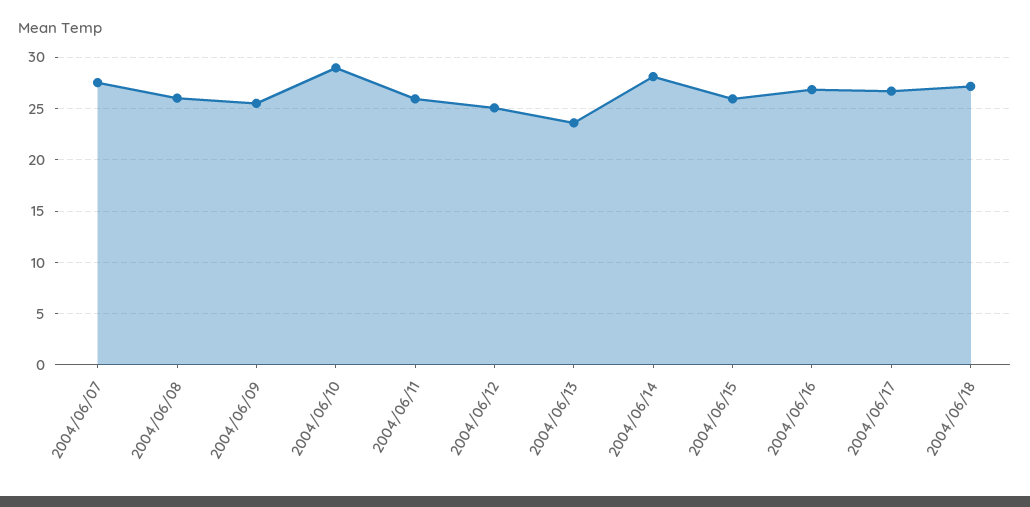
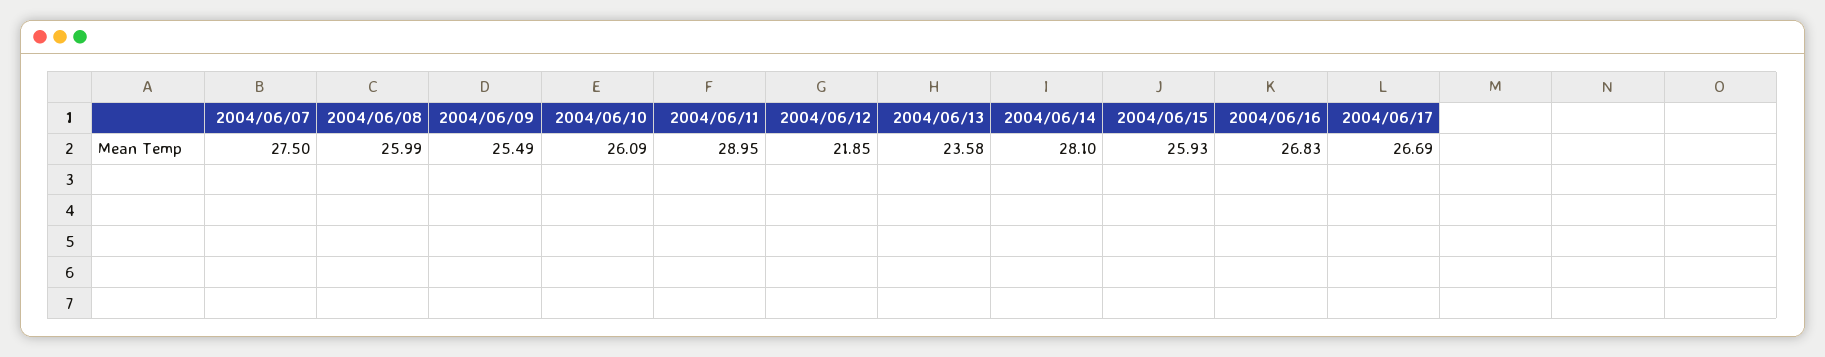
2004/06/10: 29 -> 26.09
2004/06/11: 26 -> 28.95
2004/06/12: 25 -> 21.85
2004/06/18: 27 -> none

